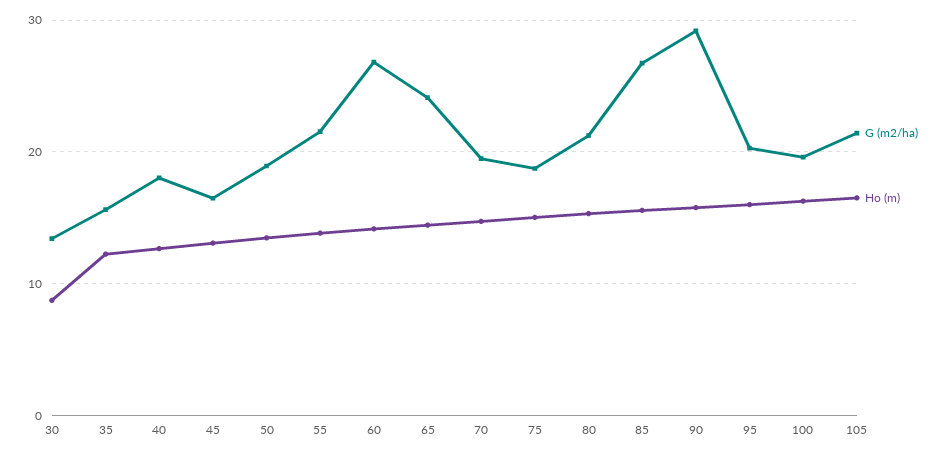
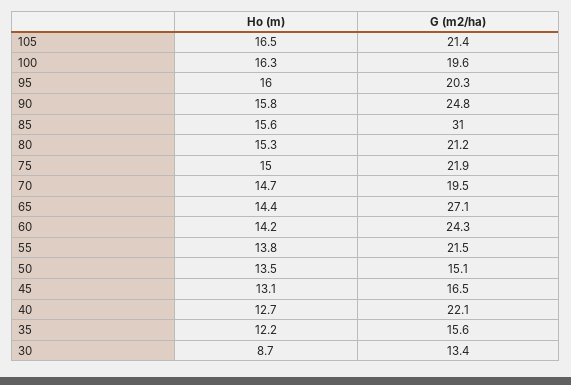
G (m2/ha), 40: 18 -> 22.1
G (m2/ha), 50: 19 -> 15.1
G (m2/ha), 60: 27 -> 24.3
G (m2/ha), 65: 24 -> 27.1
G (m2/ha), 75: 19 -> 21.9
G (m2/ha), 85: 27 -> 31
G (m2/ha), 90: 29 -> 24.8

